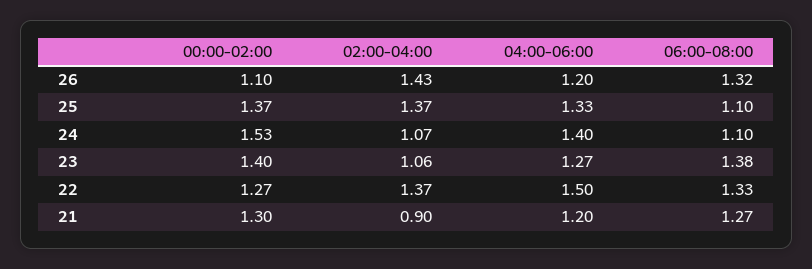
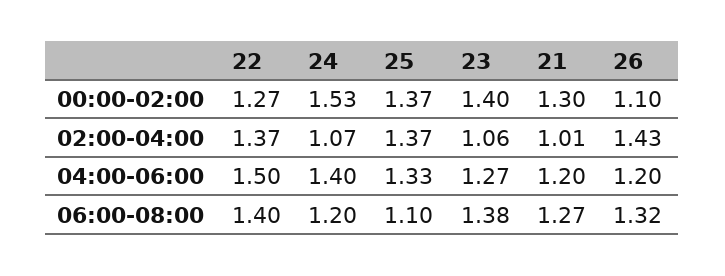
06:00-08:00, 24: 1.1 -> 1.2
06:00-08:00, 22: 1.33 -> 1.4
02:00-04:00, 21: 0.9 -> 1.01

